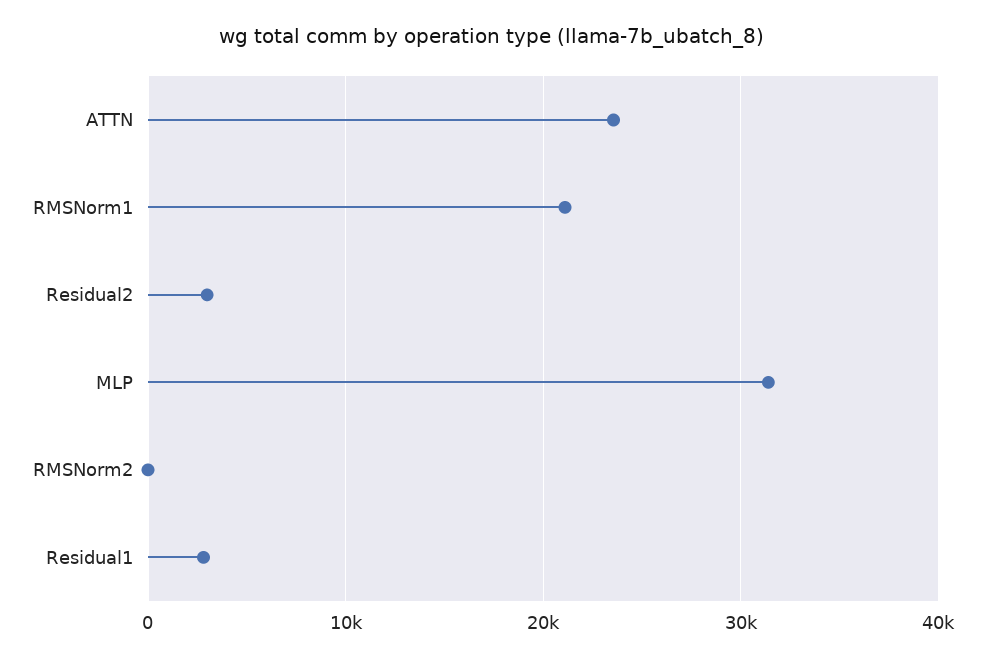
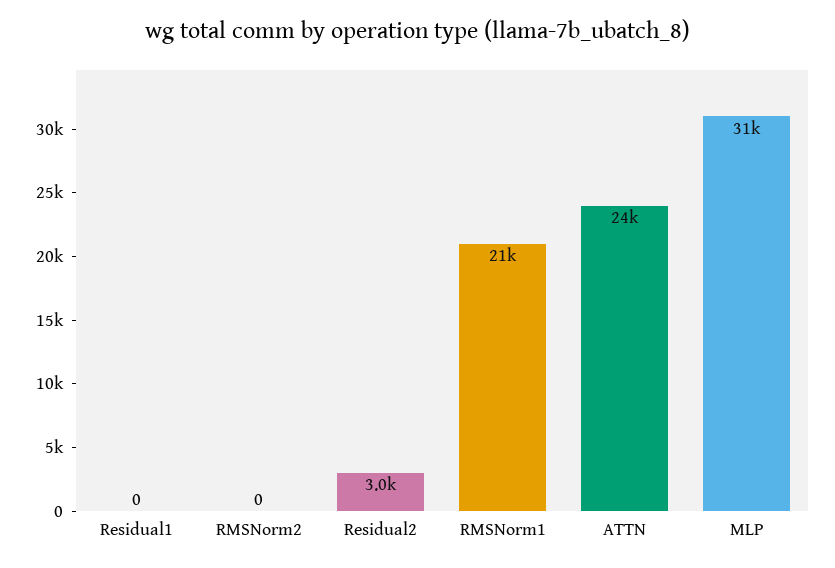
Residual1: 3000 -> 0

